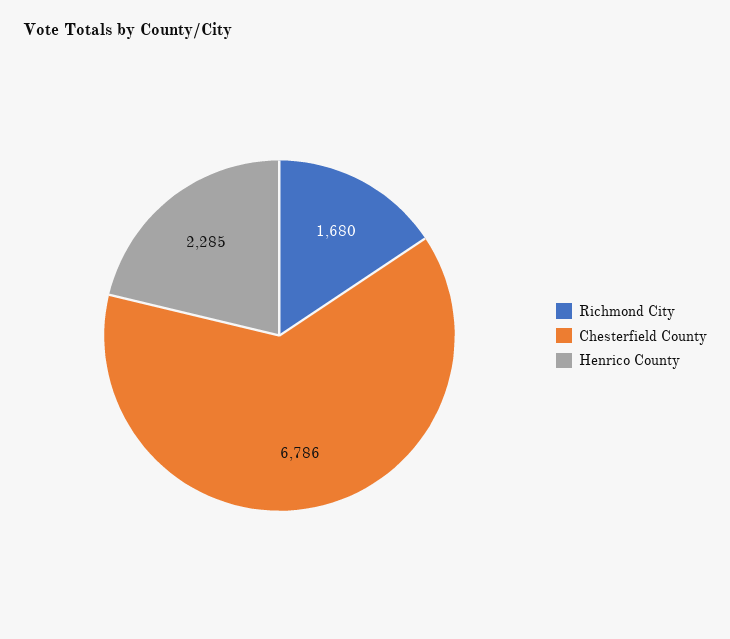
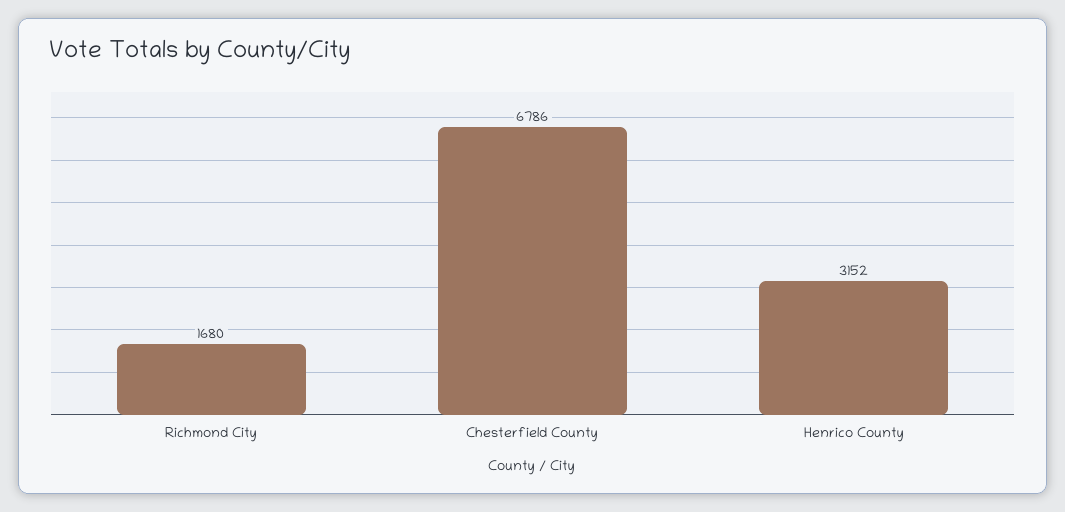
Henrico County: 2285 -> 3152

